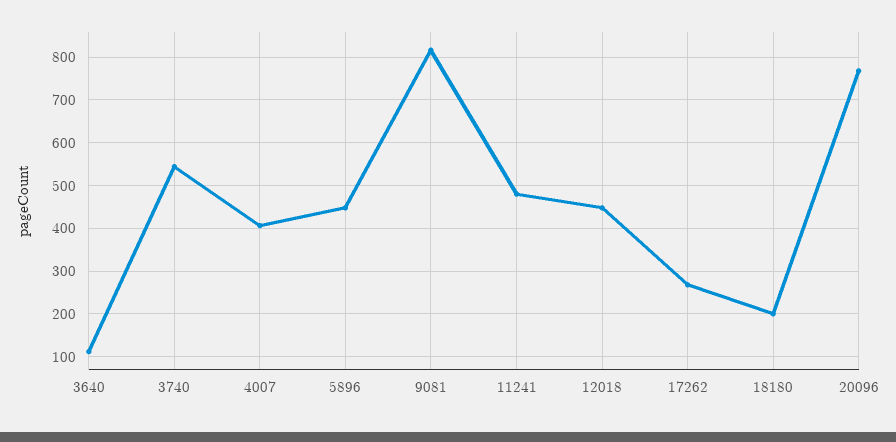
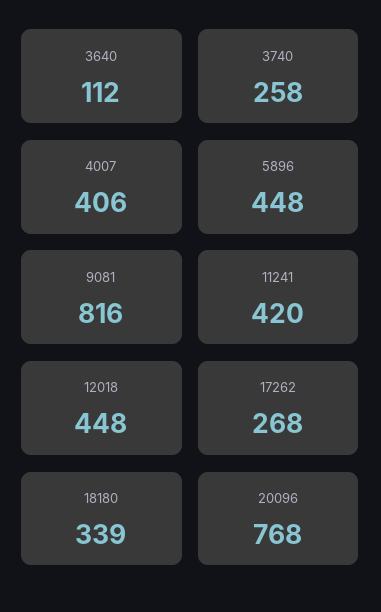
3740: 540 -> 258
11241: 480 -> 420
18180: 200 -> 339

